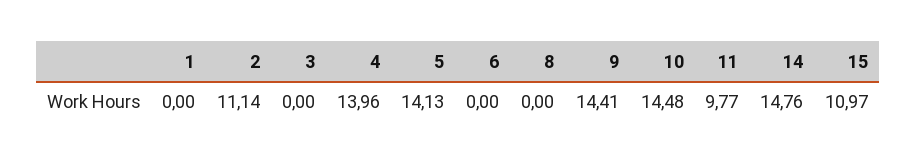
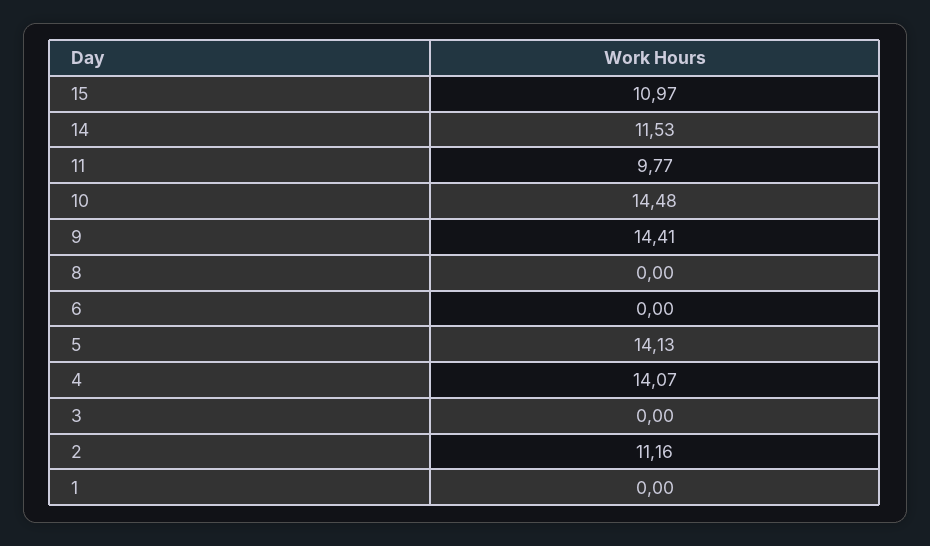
2: 11.14 -> 11.16
4: 13.96 -> 14.07
14: 14.76 -> 11.53

